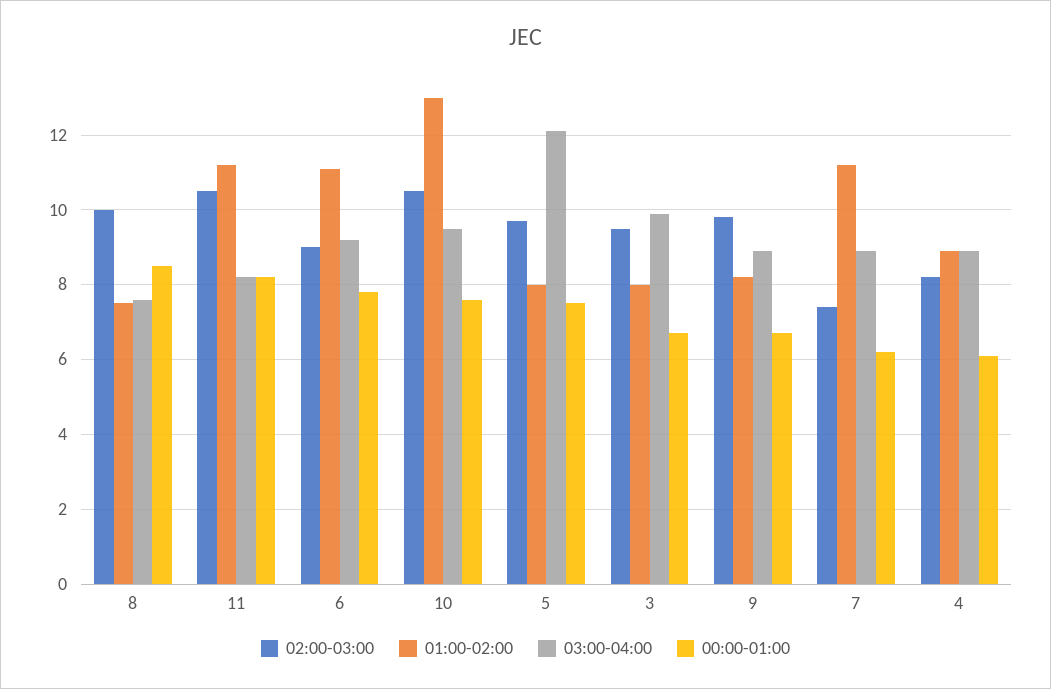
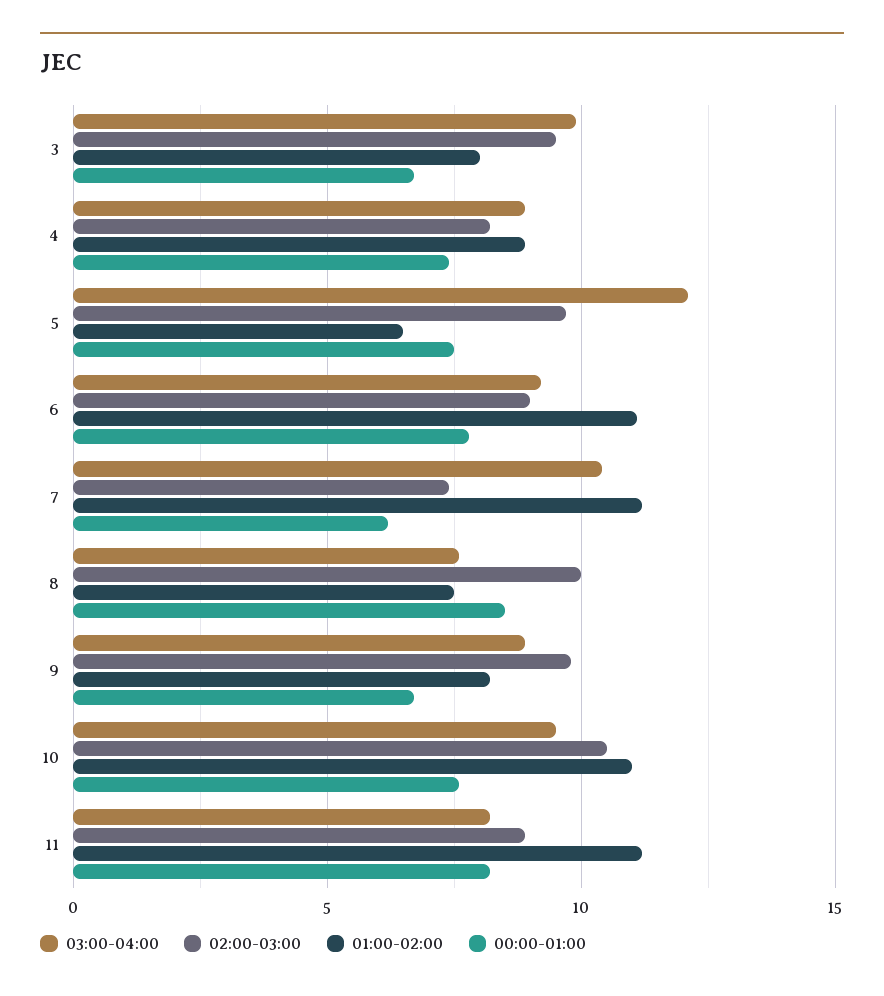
02:00-03:00, 11: 10.5 -> 9
01:00-02:00, 10: 13 -> 11
01:00-02:00, 5: 8 -> 6.5
03:00-04:00, 7: 9 -> 10.5
00:00-01:00, 4: 6 -> 7.5

